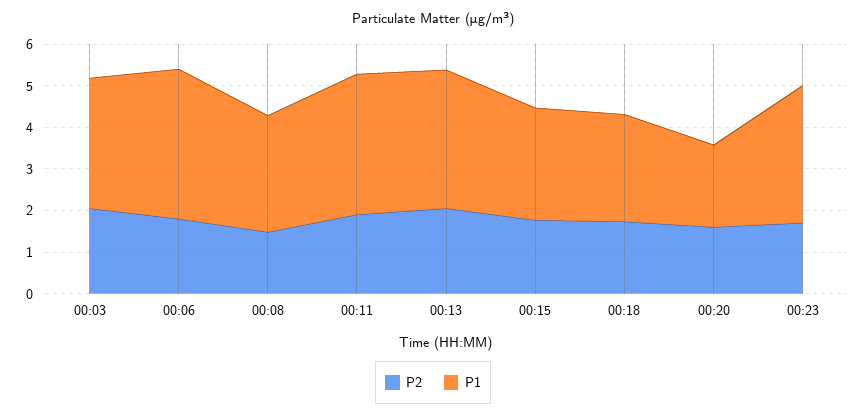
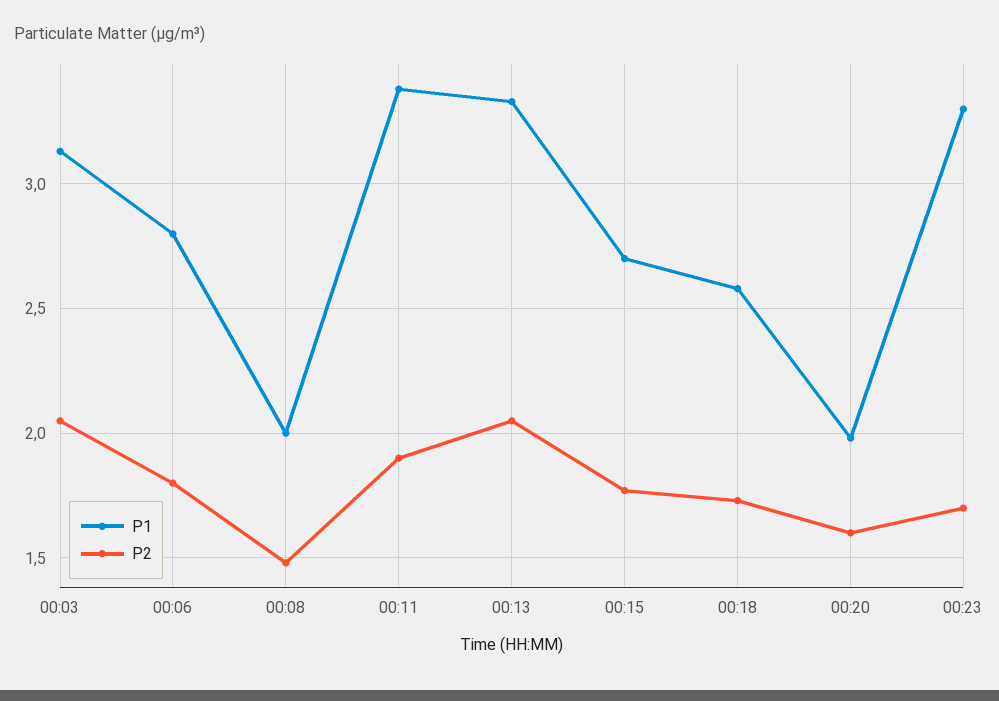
P1, 00:06: 3.6 -> 2.8
P1, 00:08: 2.8 -> 2

